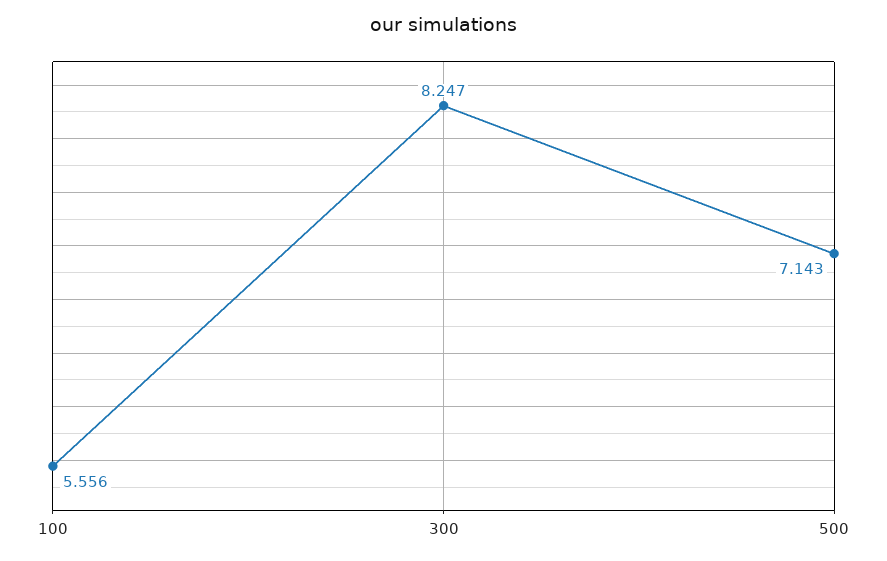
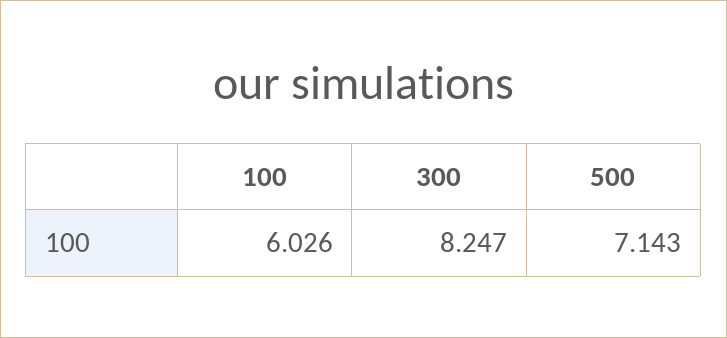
100: 5.556 -> 6.026

